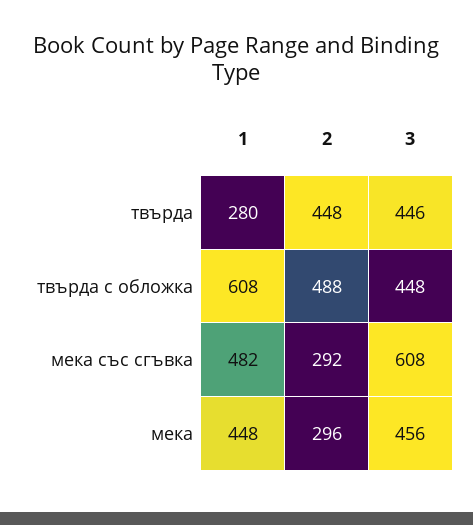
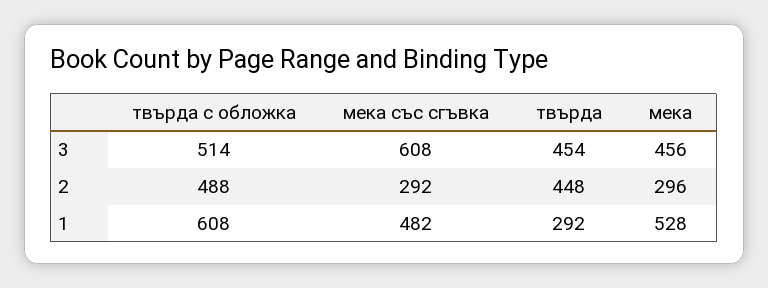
1, твърда: 280 -> 292
3, твърда: 446 -> 454
3, твърда с обложка: 448 -> 514
1, мека: 448 -> 528

